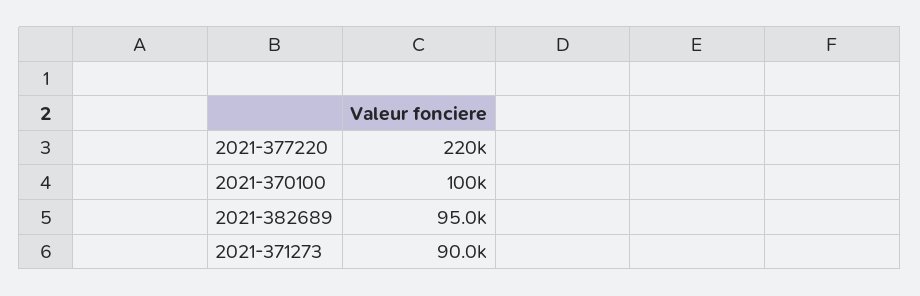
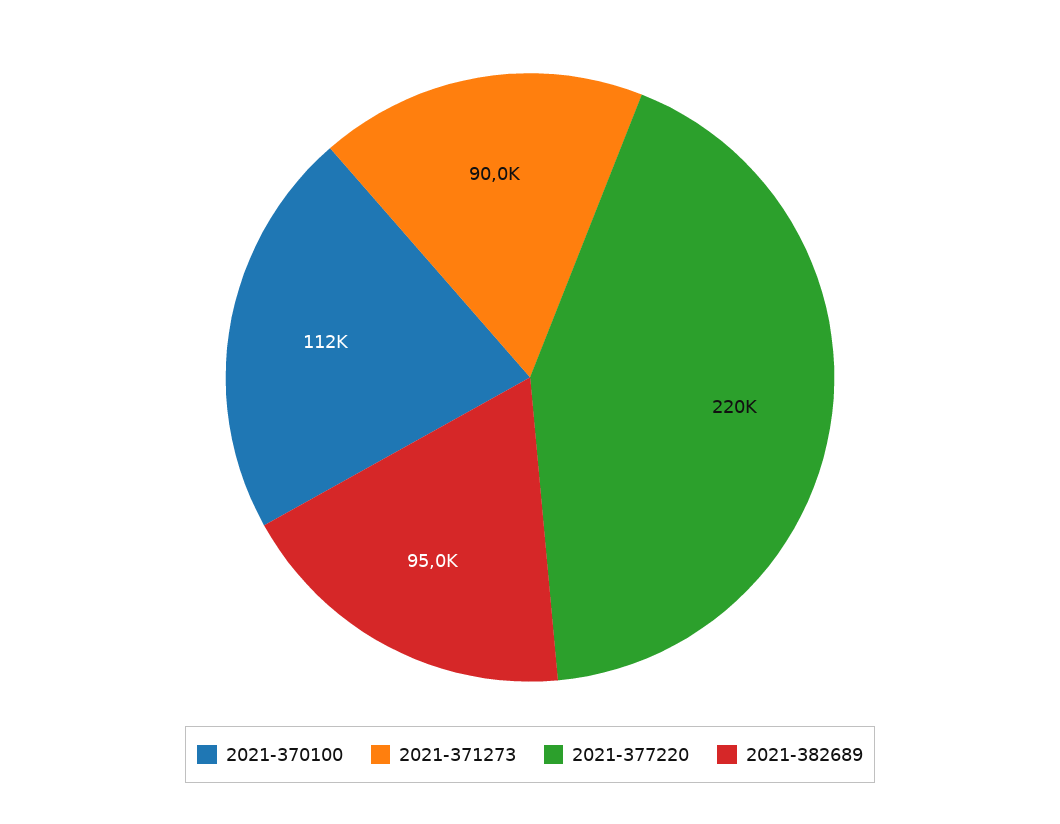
2021-370100: 100000 -> 112000

